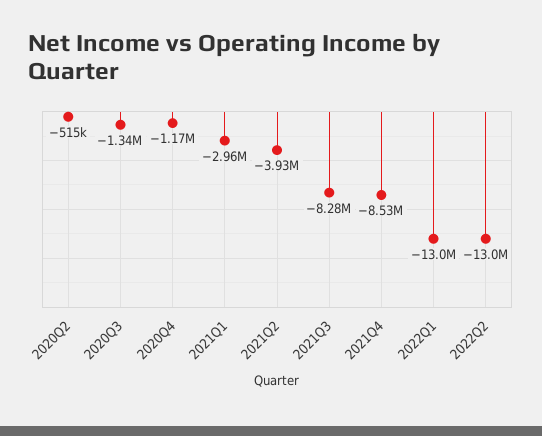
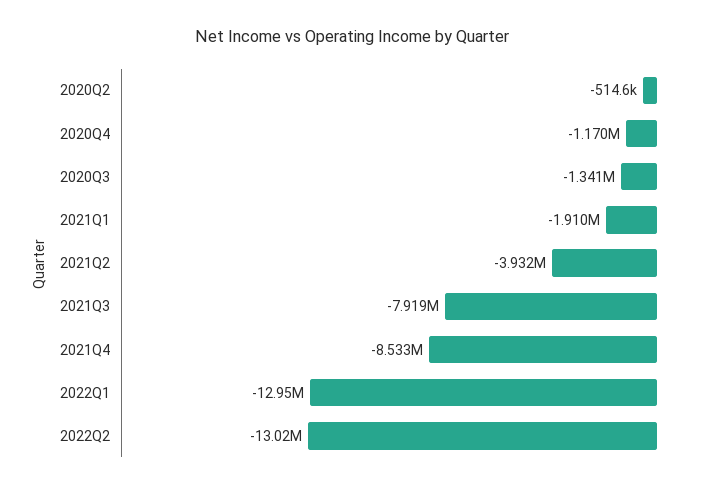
2021Q1: -2960000 -> -1910000
2021Q3: -8280000 -> -7919000

